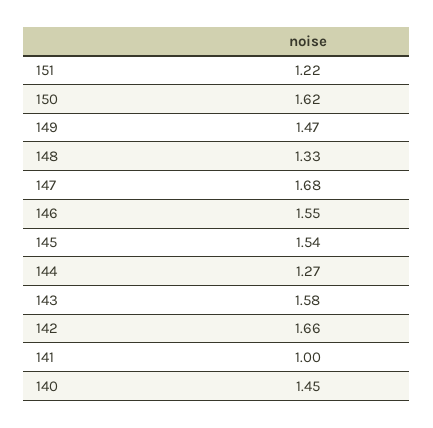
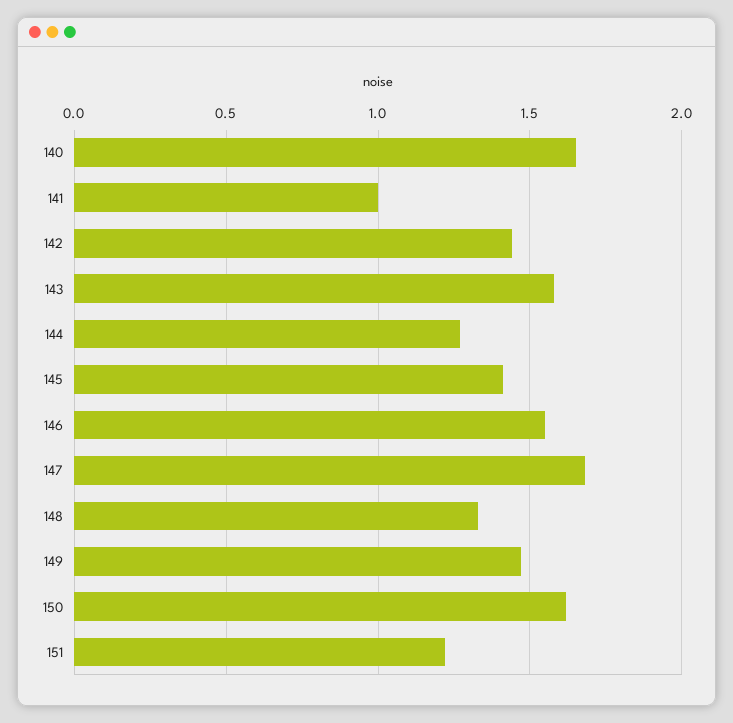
145: 1.54 -> 1.4
142: 1.66 -> 1.45
140: 1.45 -> 1.65

